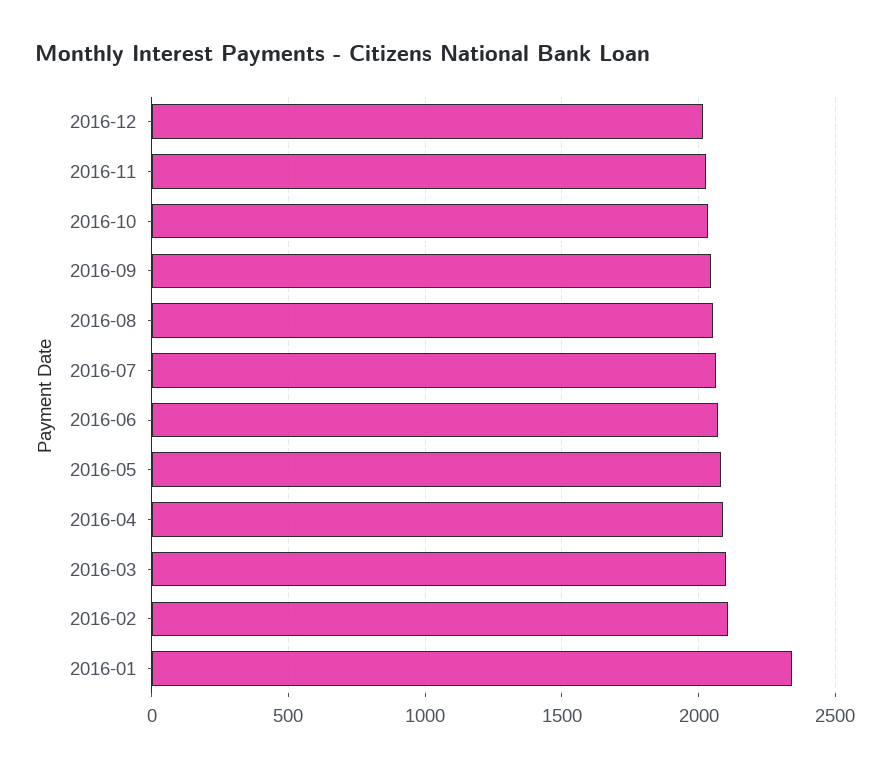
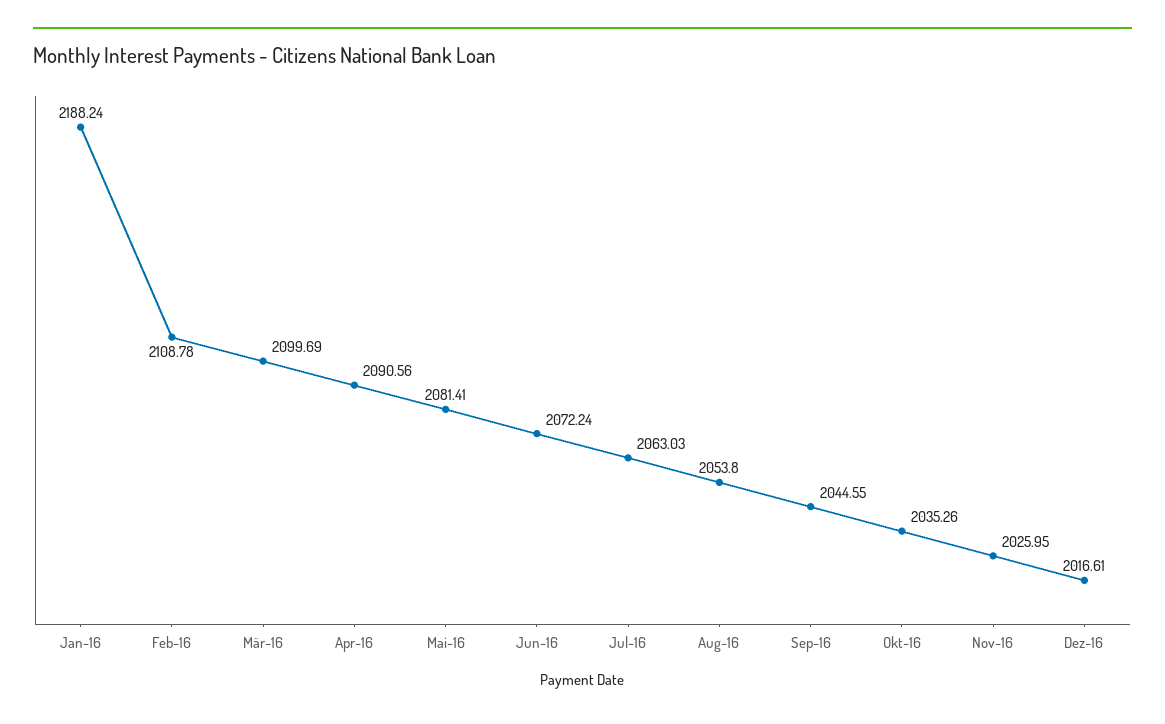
2016-01: 2350 -> 2188.24

